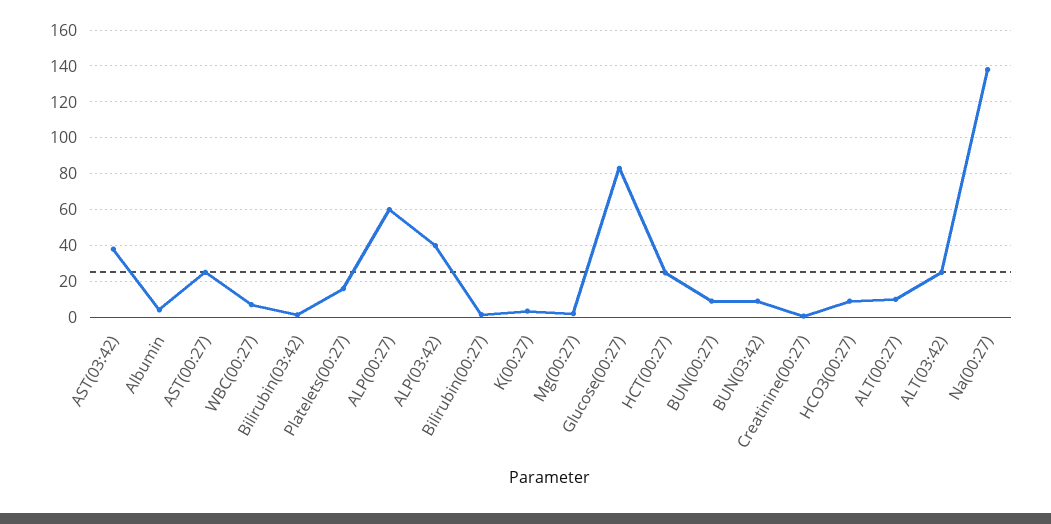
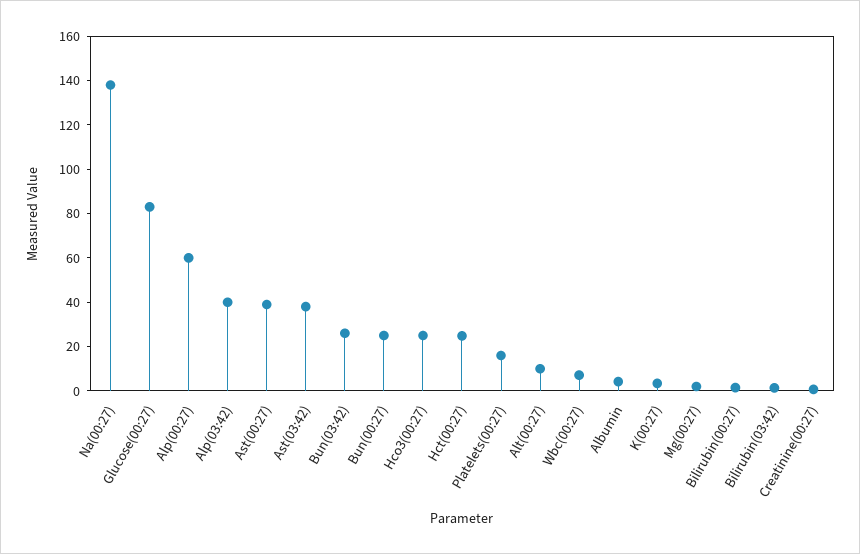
AST(00:27): 25 -> 40
BUN(00:27): 10 -> 25
BUN(03:42): 10 -> 25
HCO3(00:27): 10 -> 25
ALT(03:42): 25 -> none

